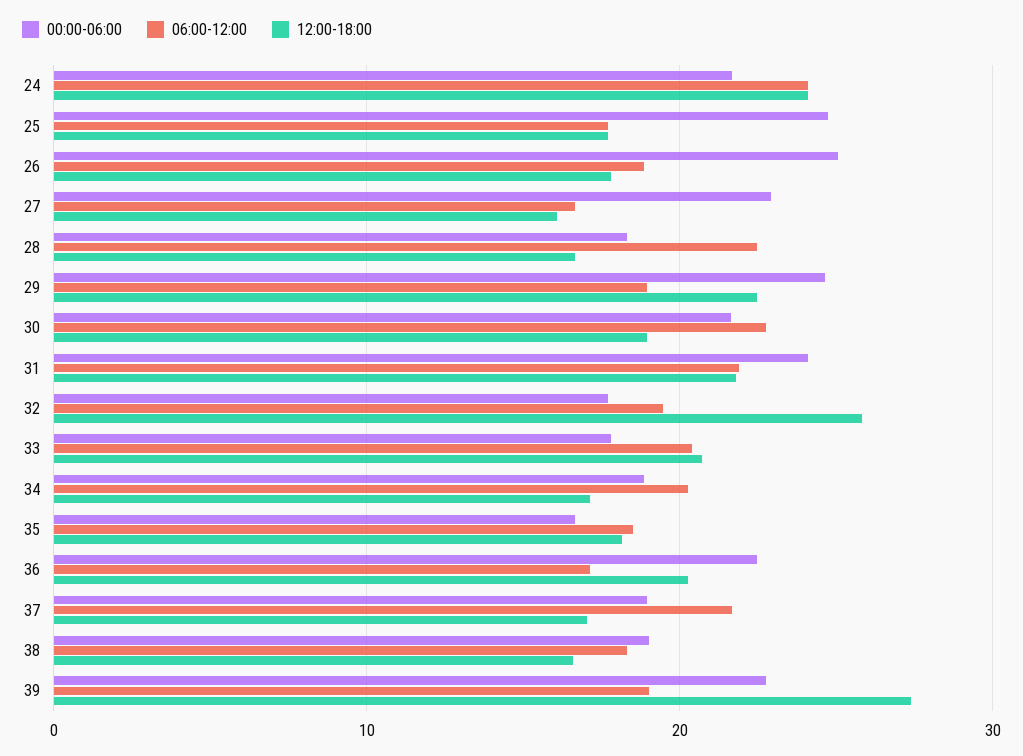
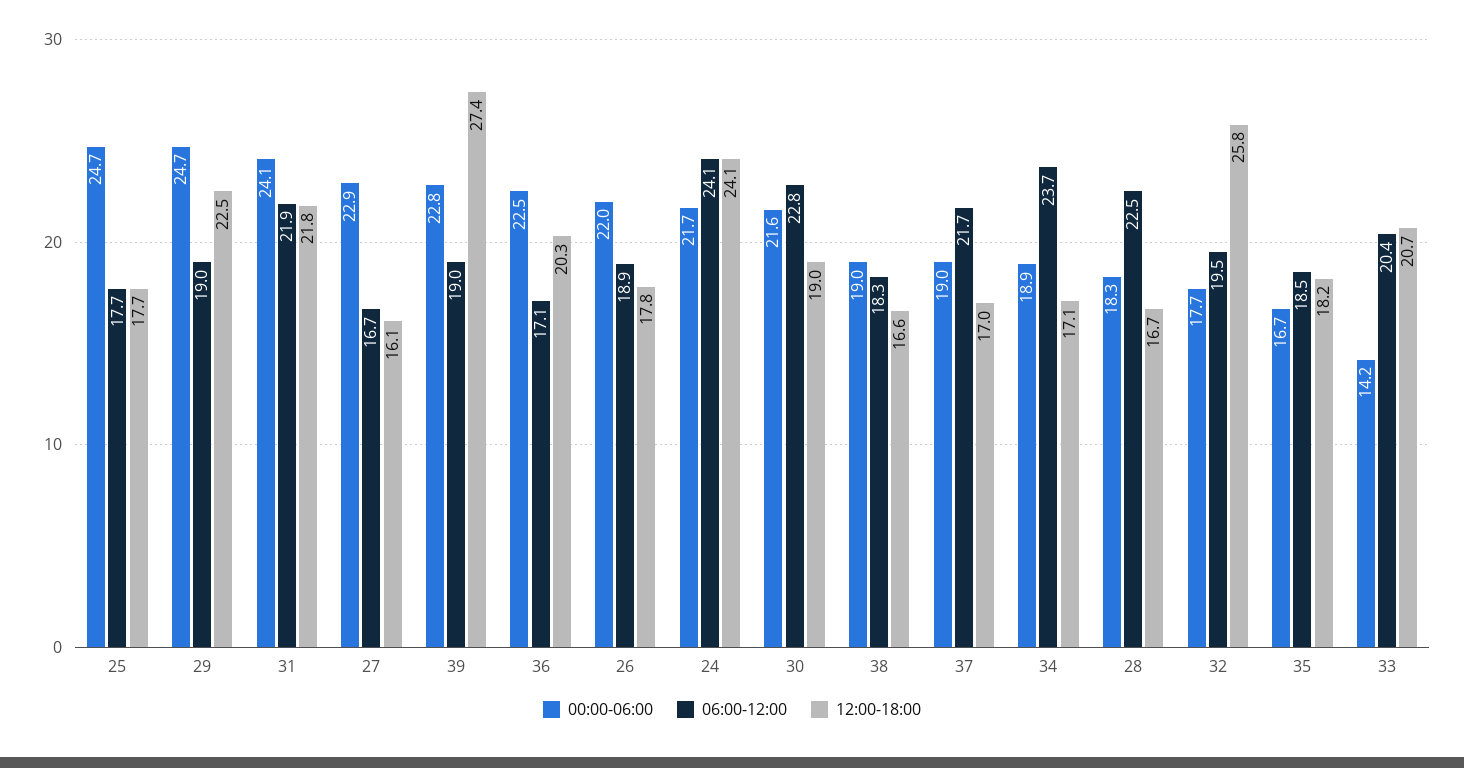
00:00-06:00, 26: 25 -> 22
00:00-06:00, 33: 18 -> 14.2
06:00-12:00, 34: 20 -> 23.7

